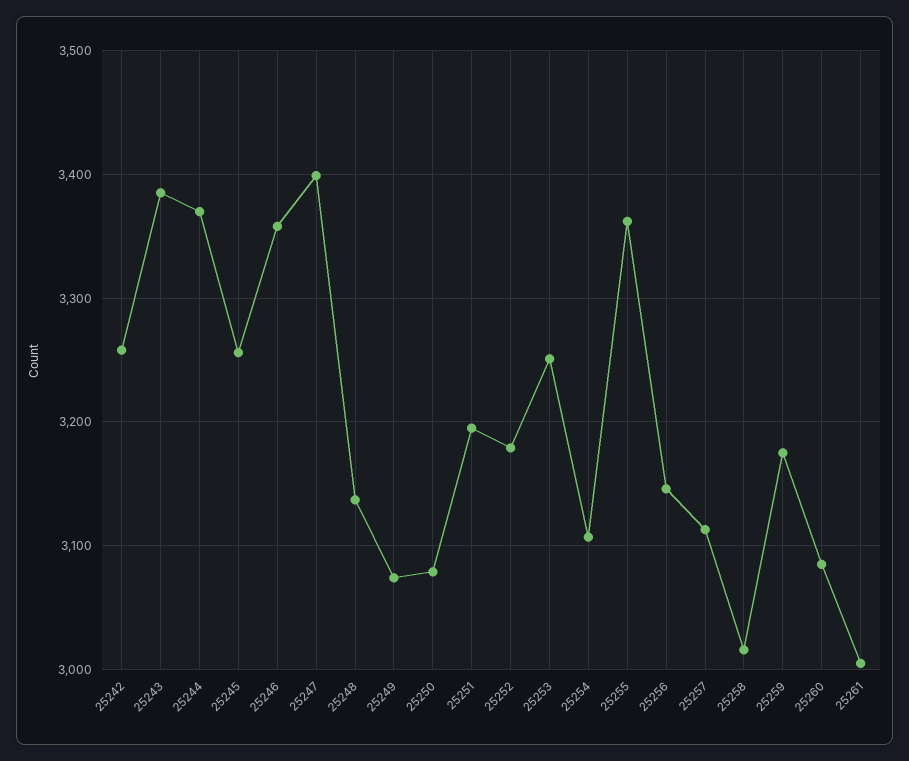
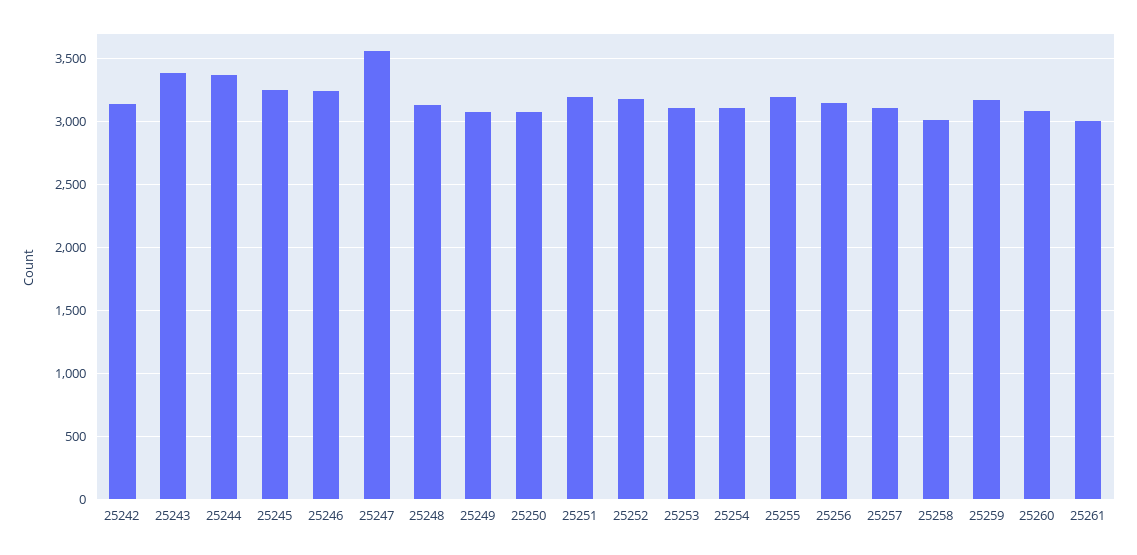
25242: 3260 -> 3150
25246: 3360 -> 3250
25247: 3400 -> 3550
25253: 3250 -> 3100
25255: 3360 -> 3200

